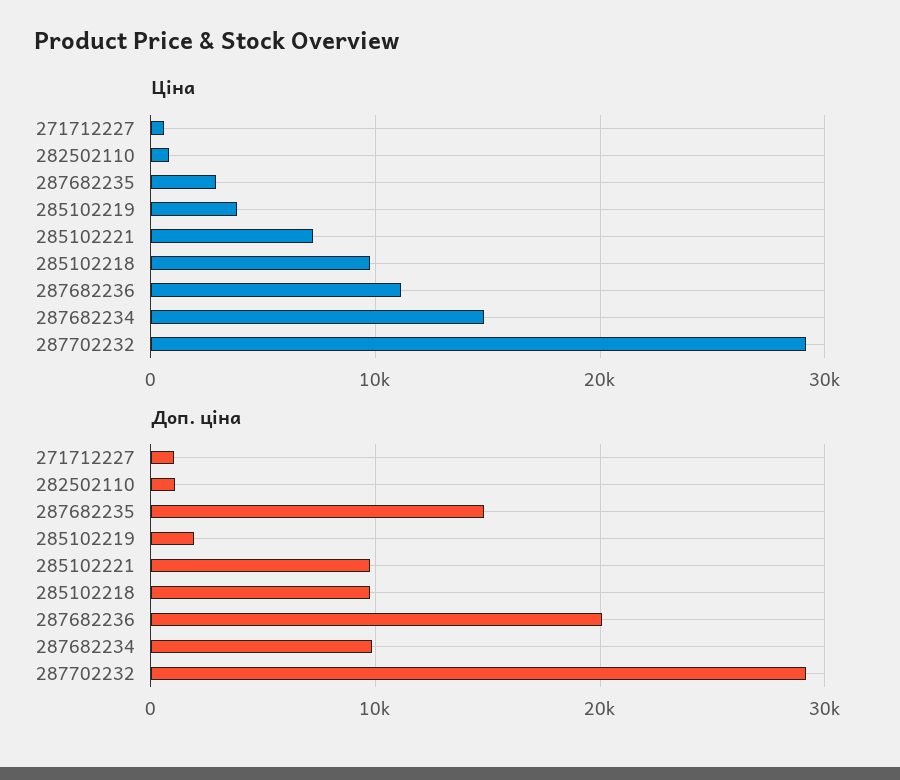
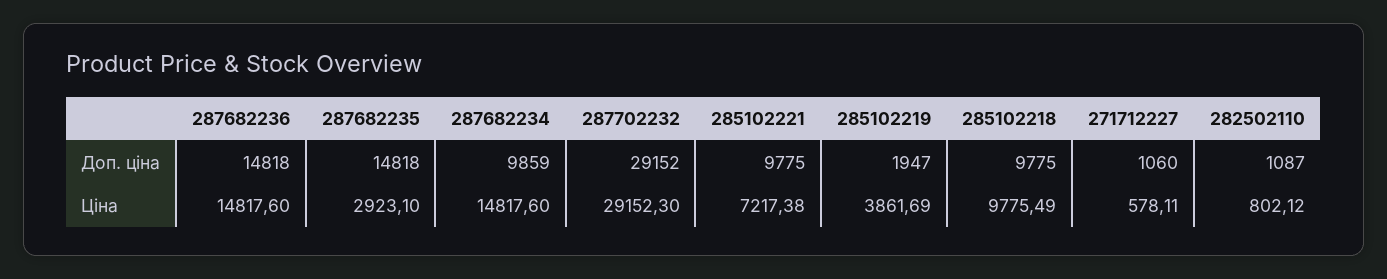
Ціна, 287682236: 11000 -> 14817.6
Доп. ціна, 287682236: 20000 -> 14818

